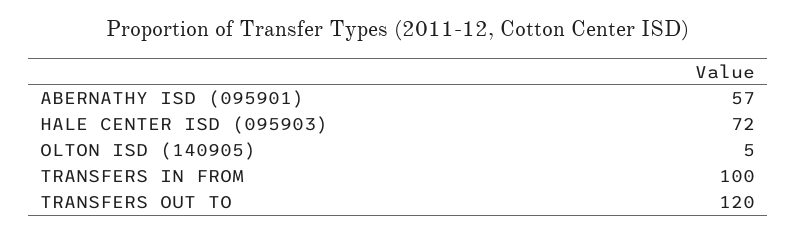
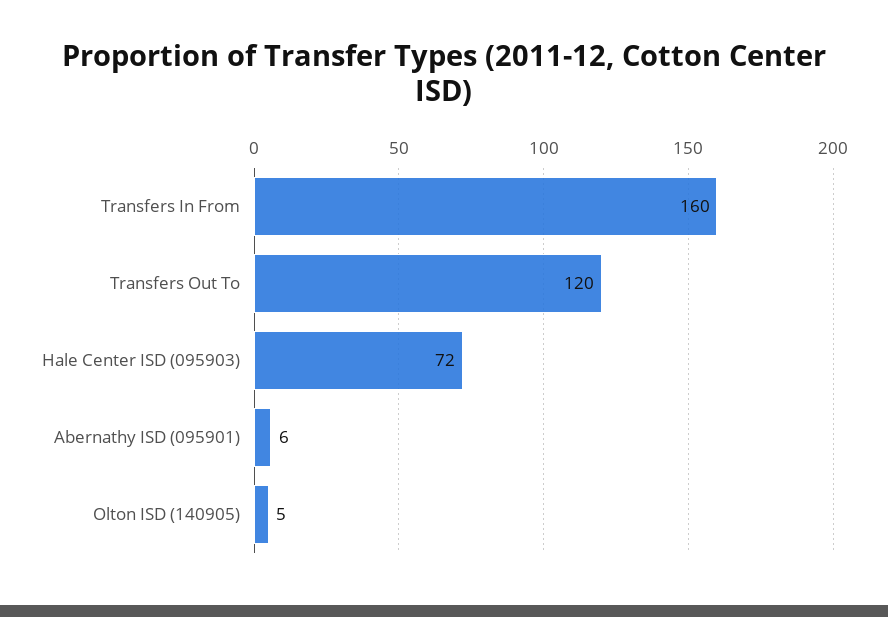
ABERNATHY ISD (095901): 57 -> 6
TRANSFERS IN FROM: 100 -> 160

